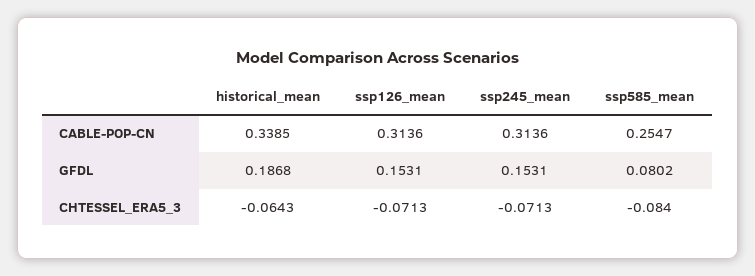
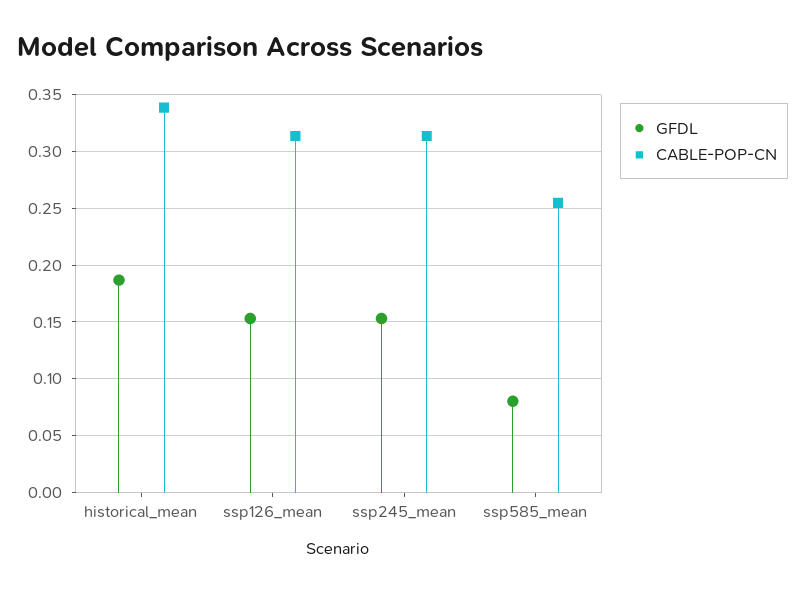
CHTESSEL_ERA5_3, historical_mean: -0.0643 -> none
CHTESSEL_ERA5_3, ssp126_mean: -0.0713 -> none
CHTESSEL_ERA5_3, ssp245_mean: -0.0713 -> none
CHTESSEL_ERA5_3, ssp585_mean: -0.084 -> none

